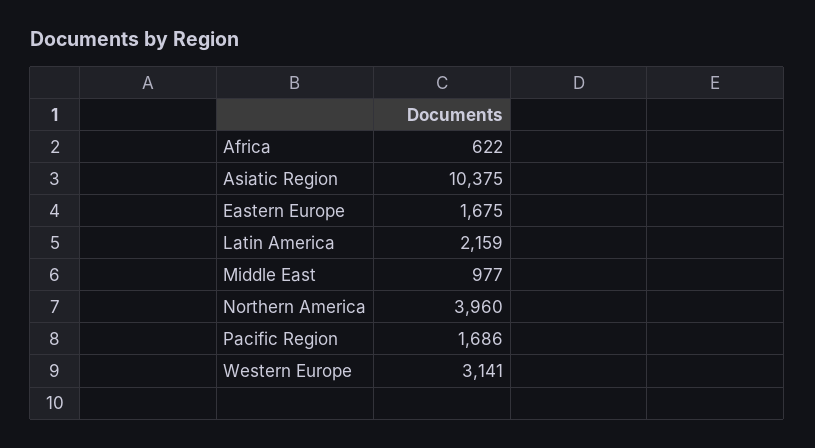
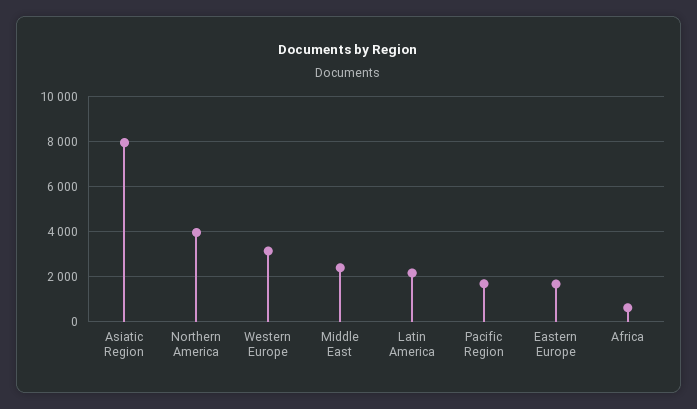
Asiatic Region: 10375 -> 8000
Middle East: 977 -> 2500

